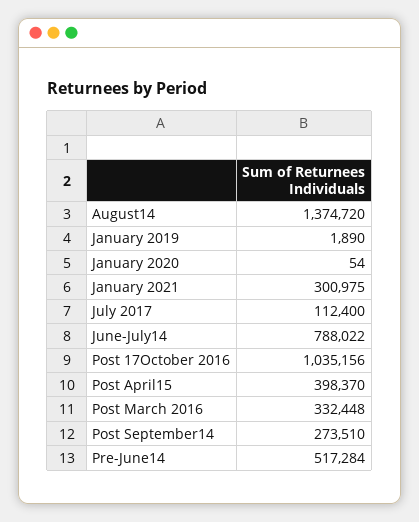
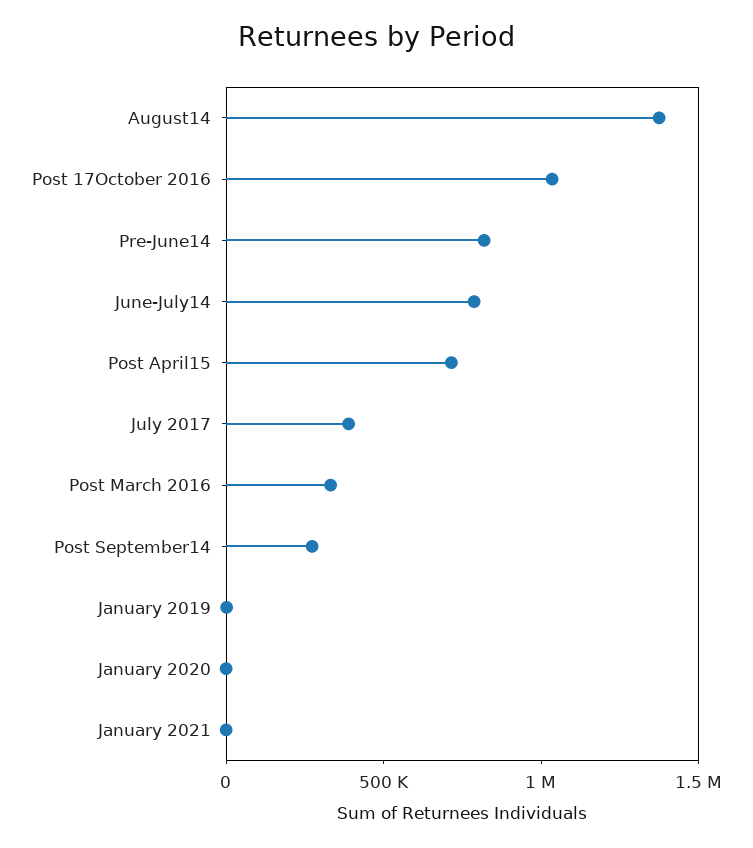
January 2021: 300975 -> 0
July 2017: 112400 -> 400000
Post April15: 398370 -> 700000
Pre-June14: 517284 -> 800000

